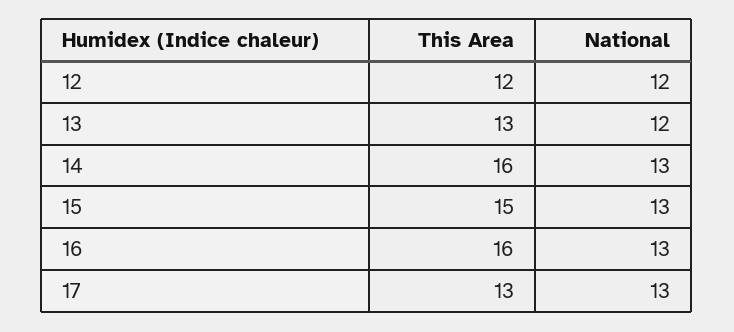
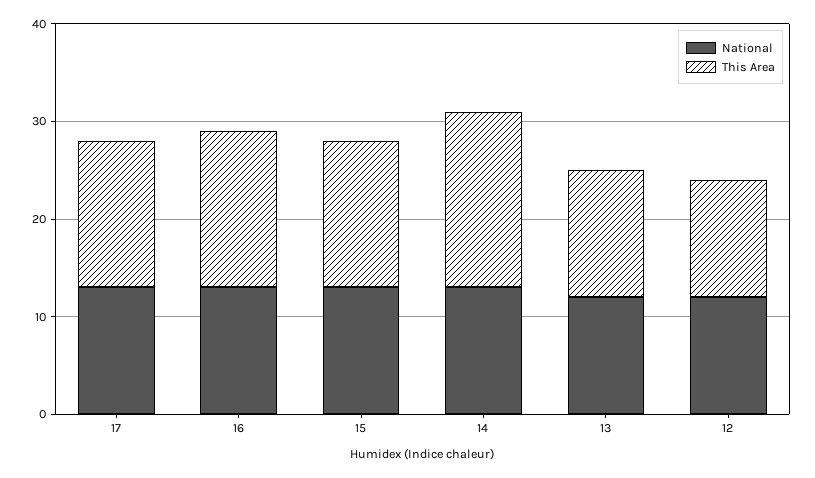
This Area, 14: 16 -> 18
This Area, 17: 13 -> 15

